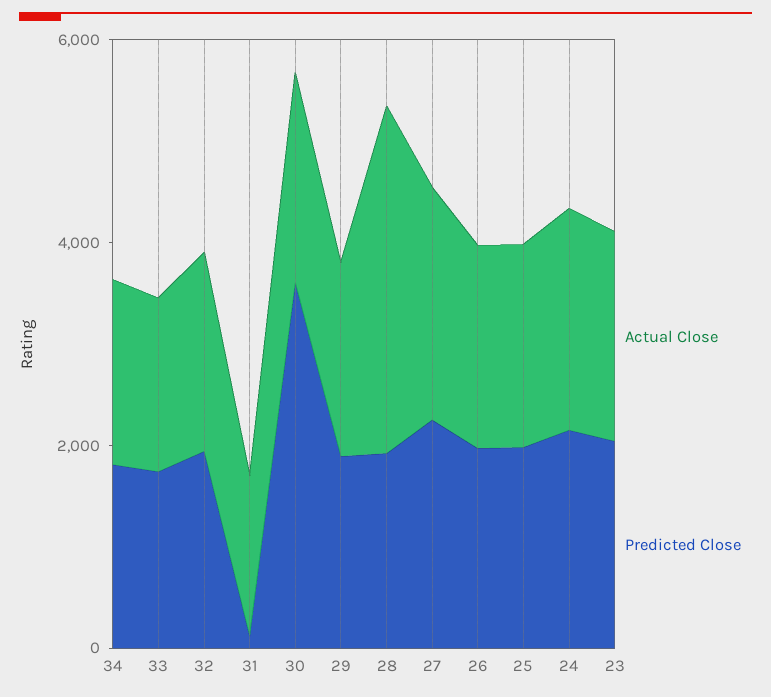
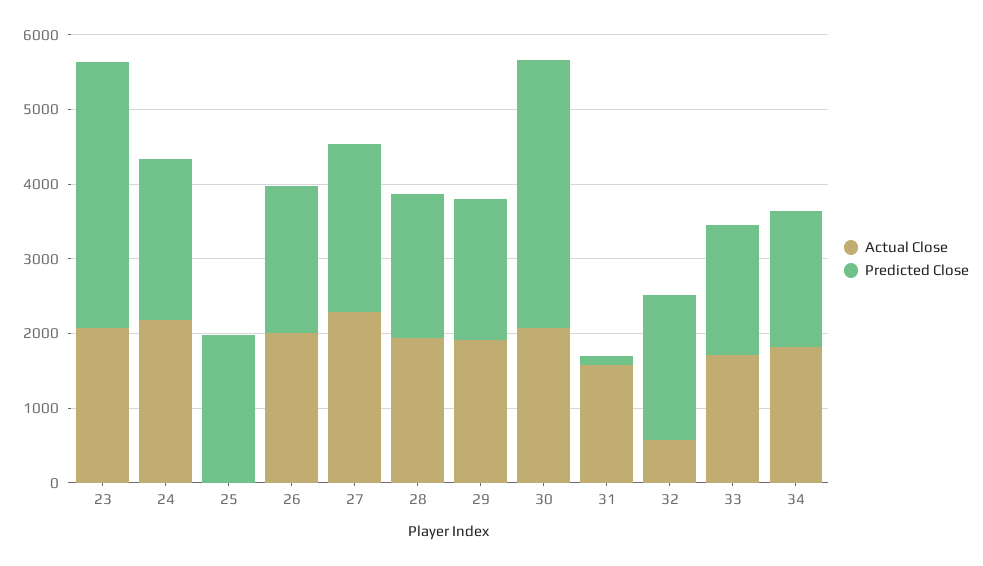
Actual Close, 32: 2000 -> 600
Actual Close, 28: 3500 -> 2000
Actual Close, 25: 2000 -> 0
Predicted Close, 23: 2000 -> 3600

